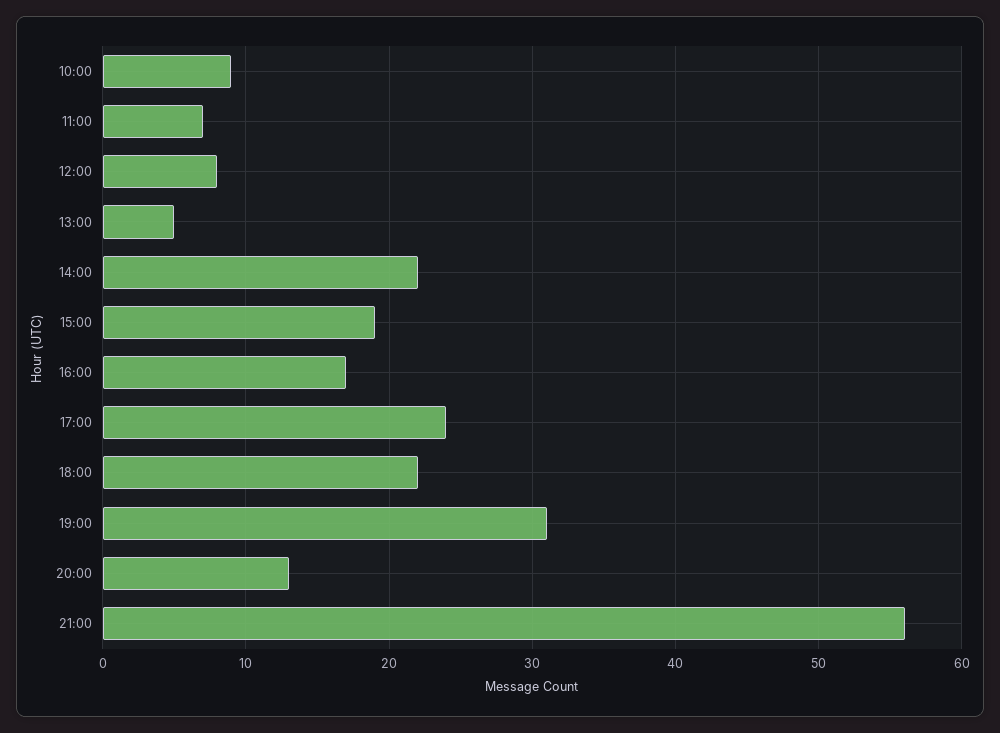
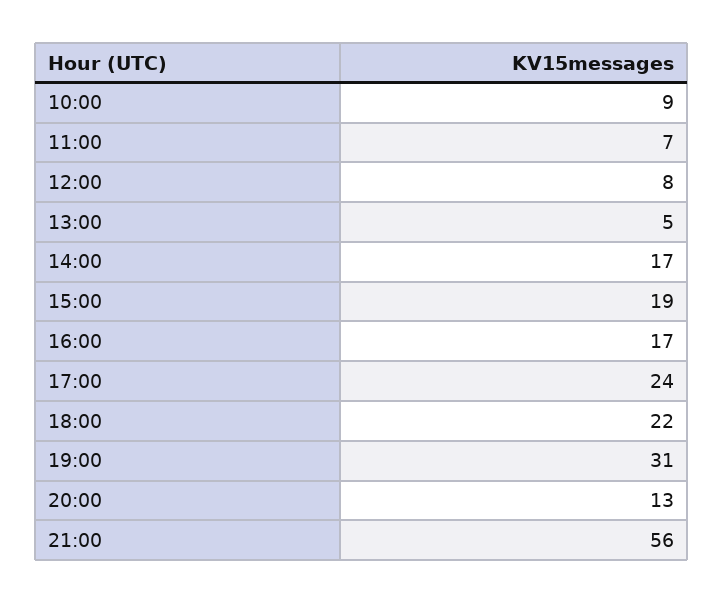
14:00: 22 -> 17

